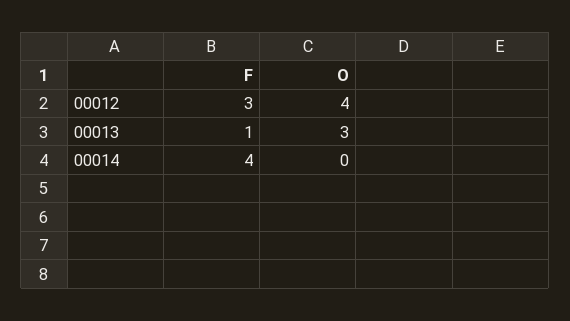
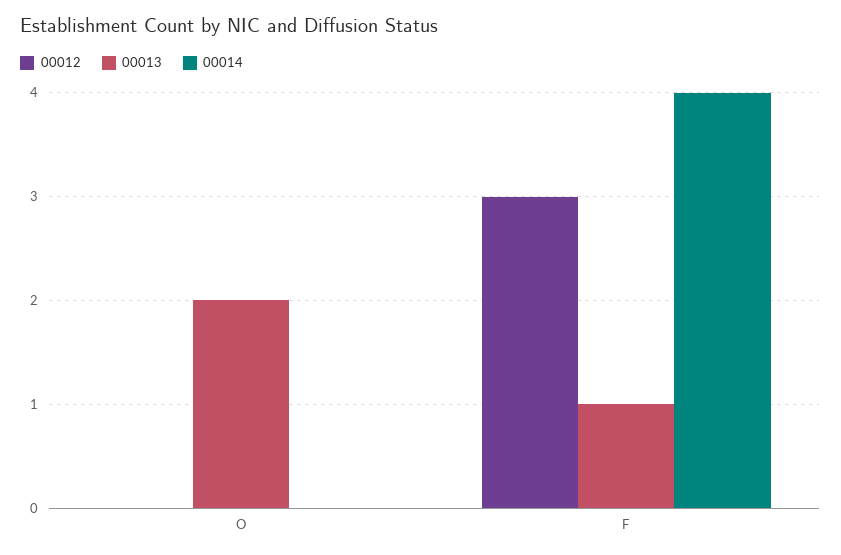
00012, O: 4 -> 0
00013, O: 3 -> 2

